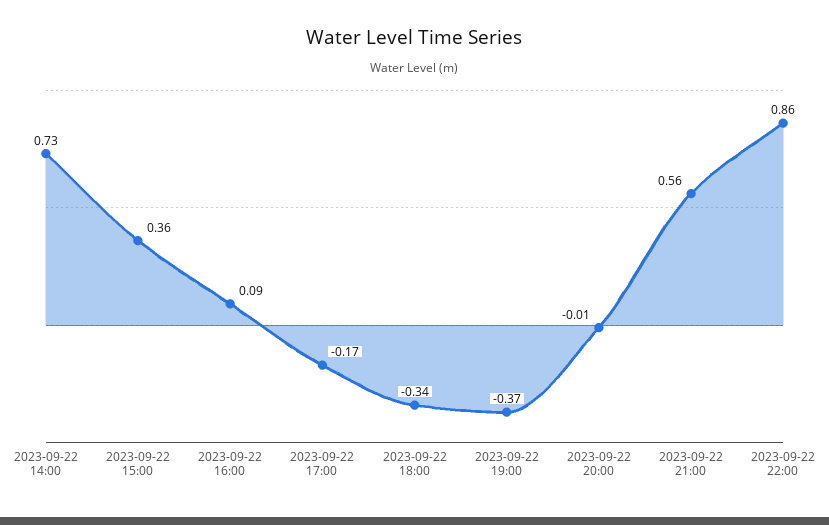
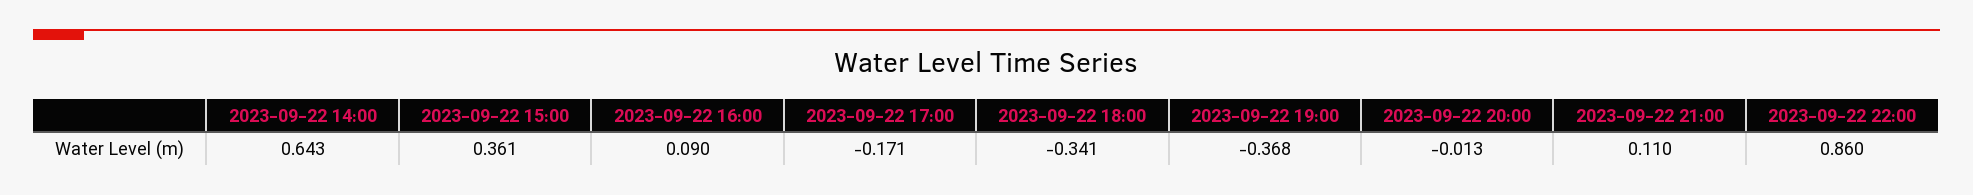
2023-09-22 14:00: 0.73 -> 0.643
2023-09-22 21:00: 0.56 -> 0.11

